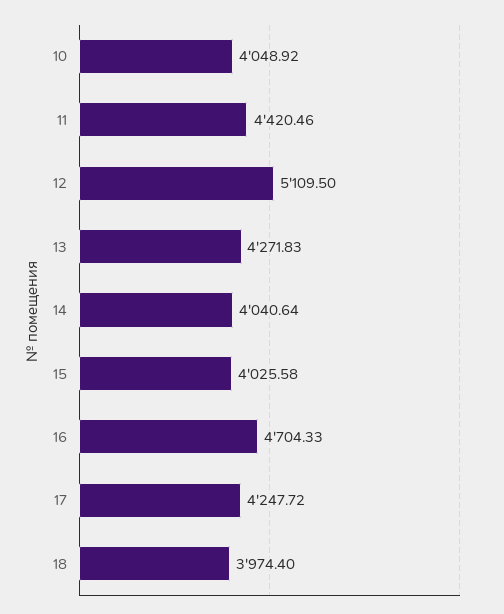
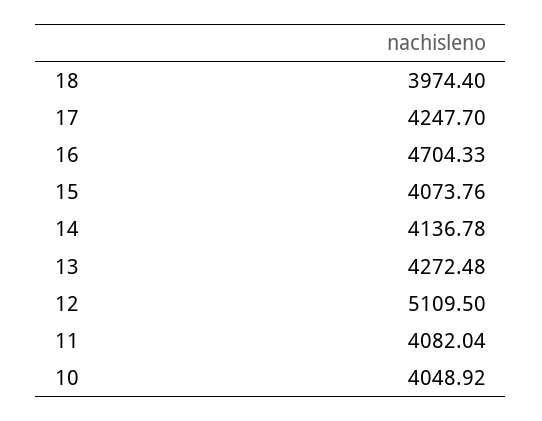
11: 4420.46 -> 4082.04
13: 4271.83 -> 4272.48
14: 4040.64 -> 4136.78
15: 4025.58 -> 4073.76
17: 4247.72 -> 4247.7

